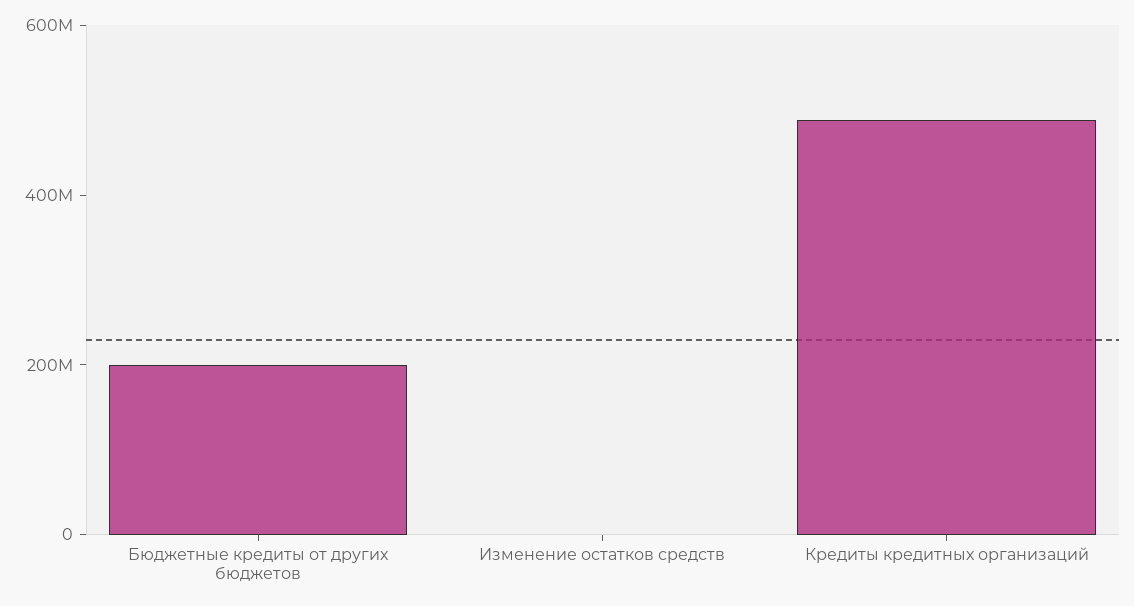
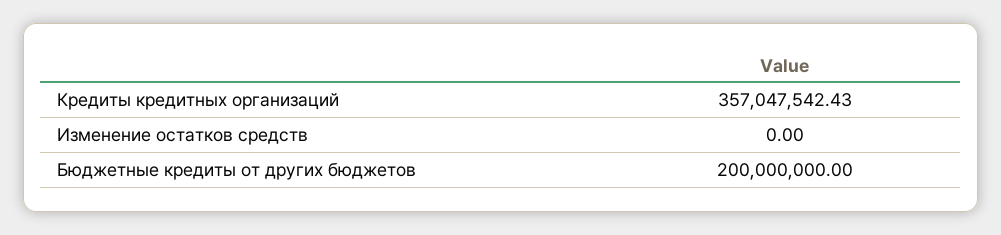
Кредиты кредитных организаций: 500000000 -> 357047542.43

